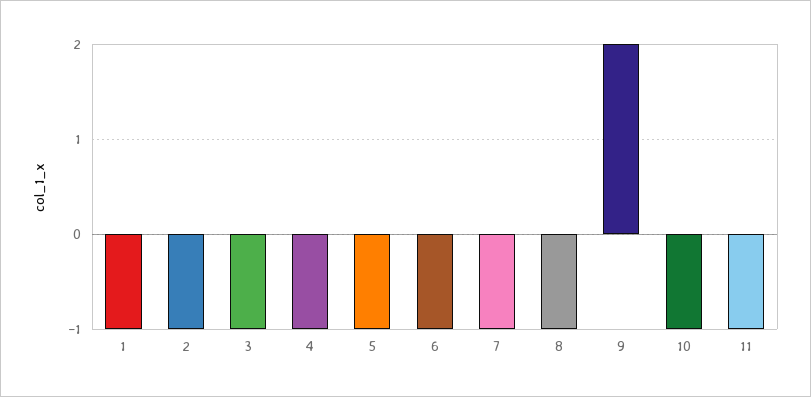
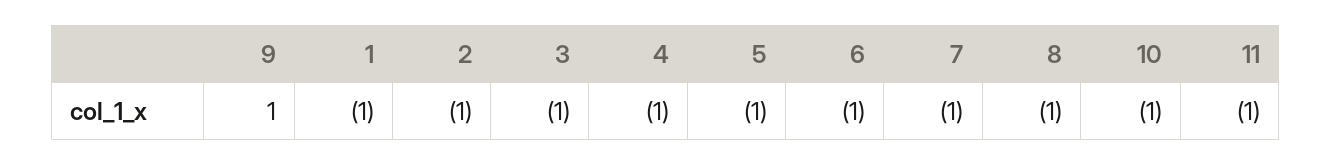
9: 2 -> 1

